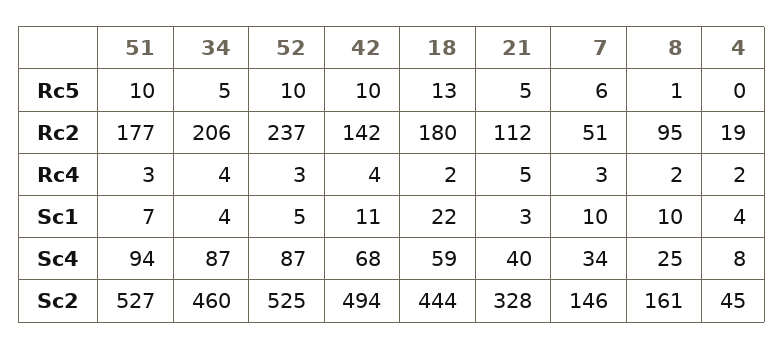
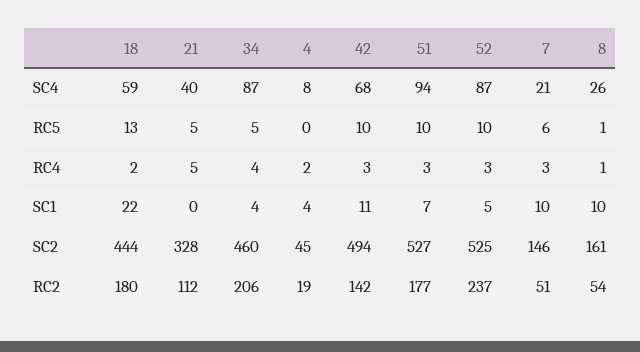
8, Rc2: 95 -> 54
42, Rc4: 4 -> 3
8, Rc4: 2 -> 1
21, Sc1: 3 -> 0
7, Sc4: 34 -> 21
8, Sc4: 25 -> 26

